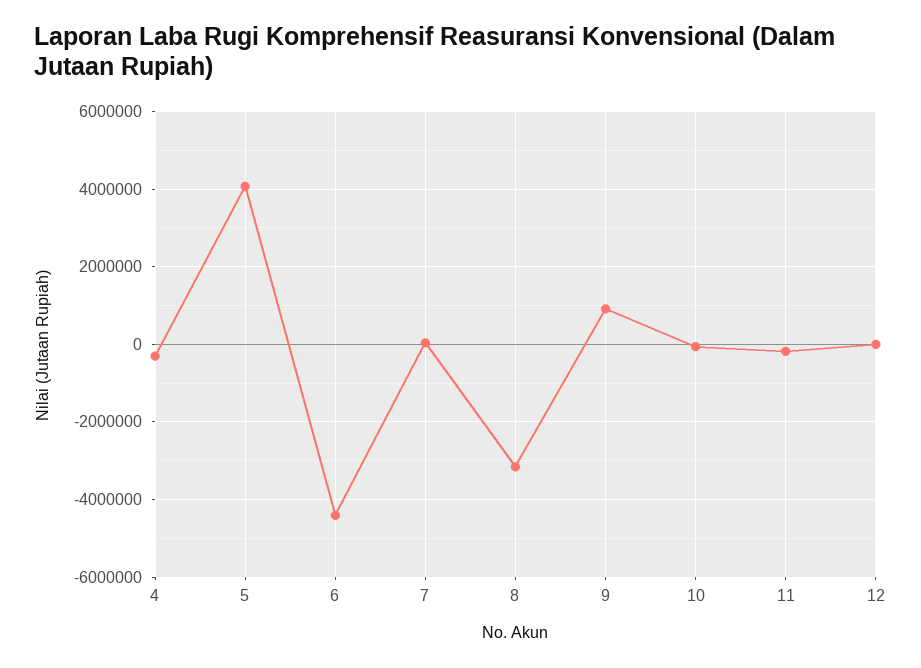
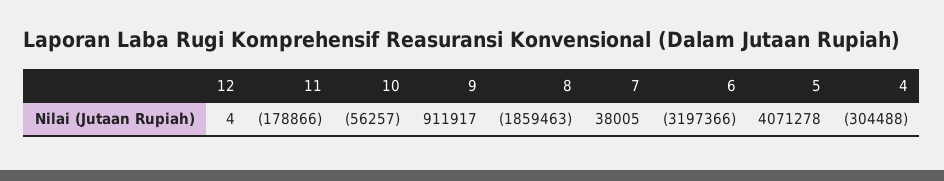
6: -4400000 -> -3197366
8: -3200000 -> -1859463

